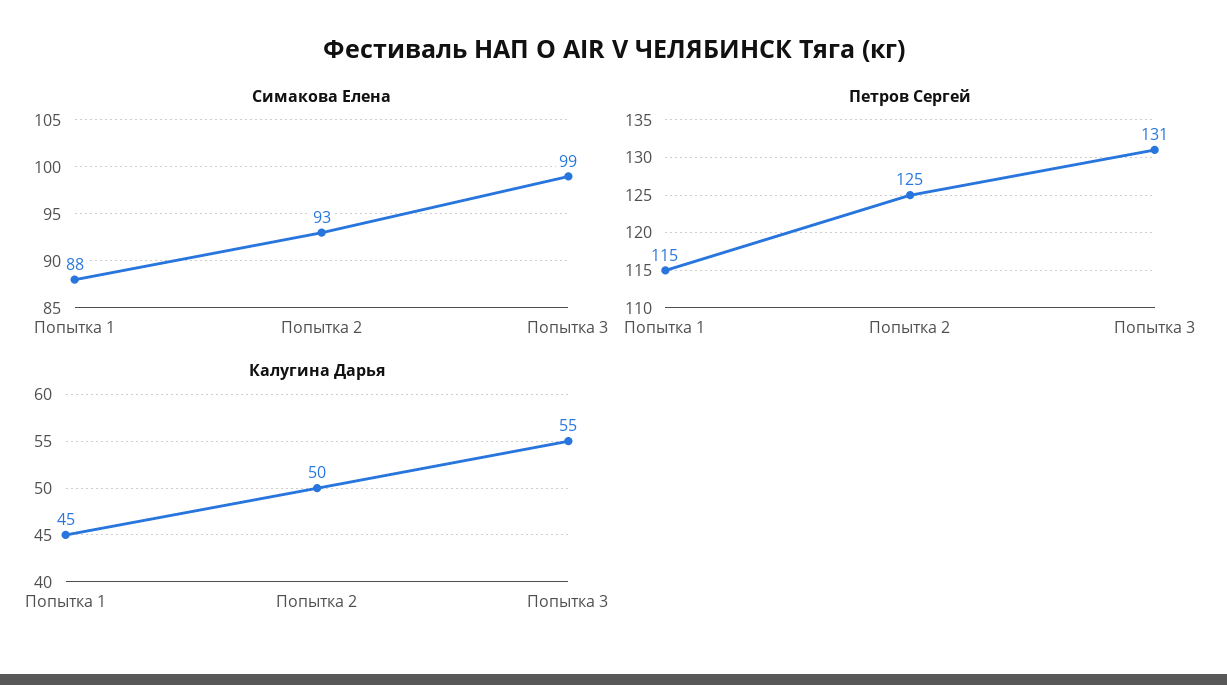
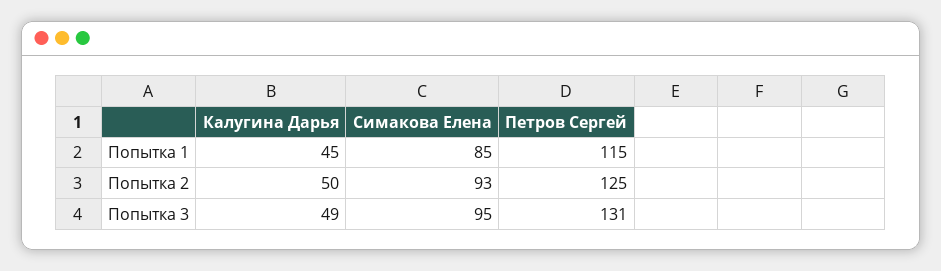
Симакова Елена, Попытка 1: 88 -> 85
Симакова Елена, Попытка 3: 99 -> 95
Калугина Дарья, Попытка 3: 55 -> 49

